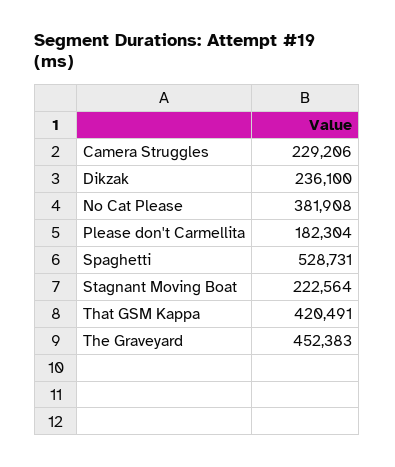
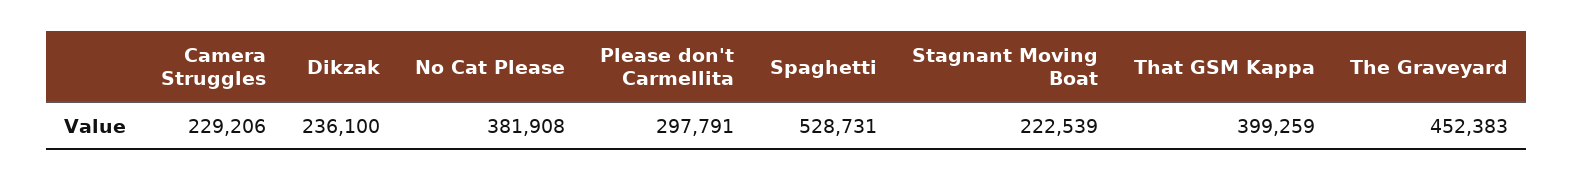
Please don't Carmellita: 182304 -> 297791
Stagnant Moving Boat: 222564 -> 222539
That GSM Kappa: 420491 -> 399259

